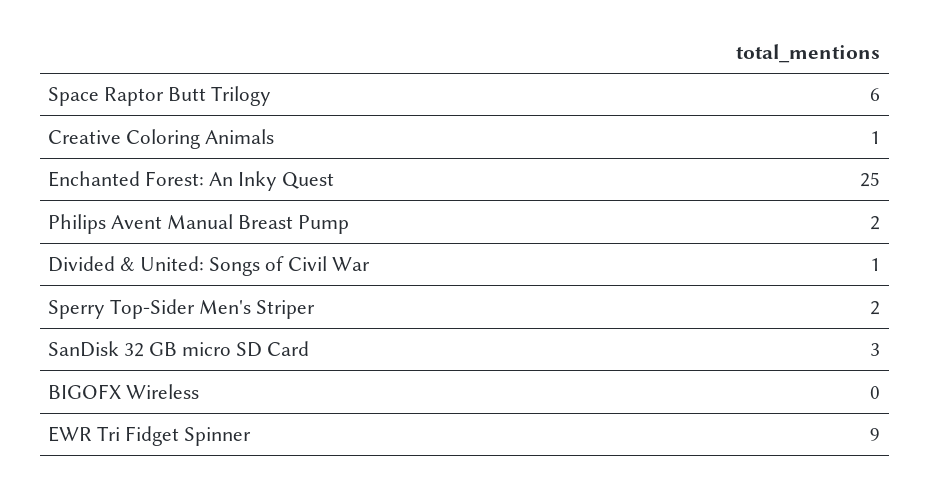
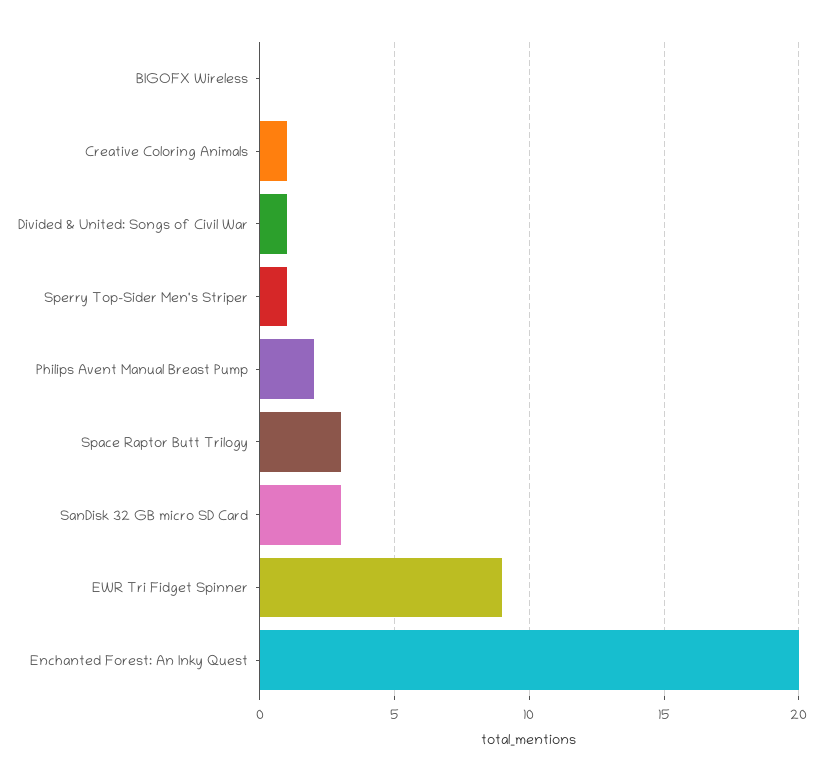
Space Raptor Butt Trilogy: 6 -> 3
Enchanted Forest: An Inky Quest: 25 -> 20
Sperry Top-Sider Men's Striper: 2 -> 1

